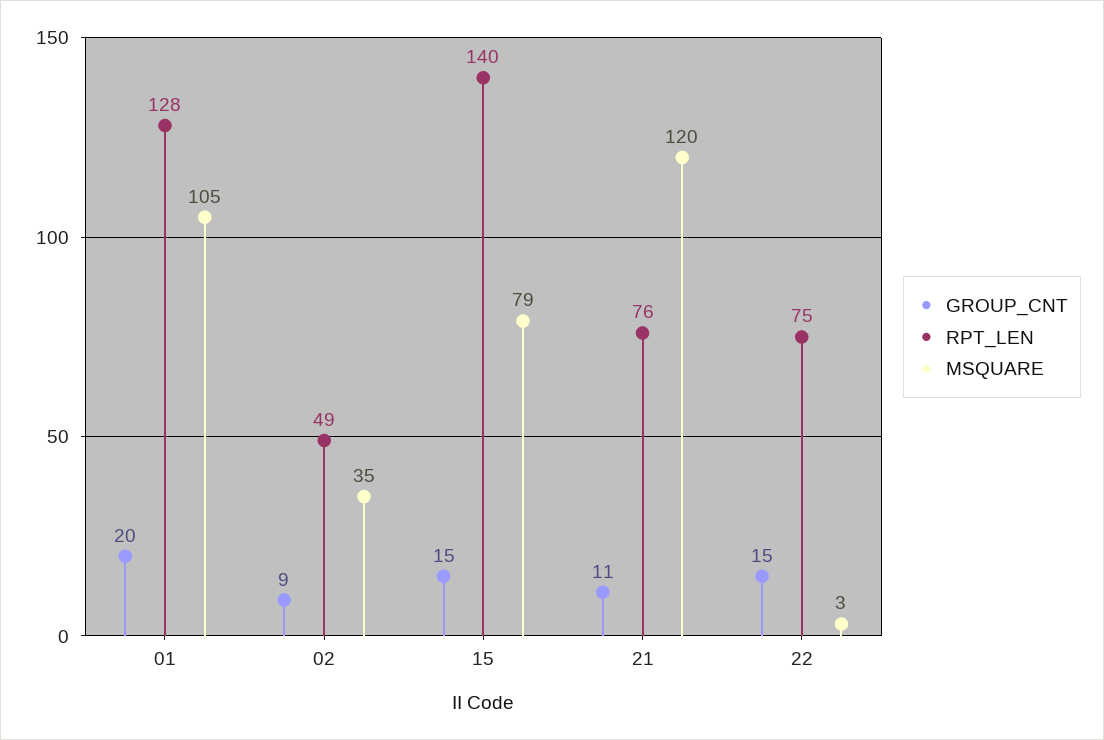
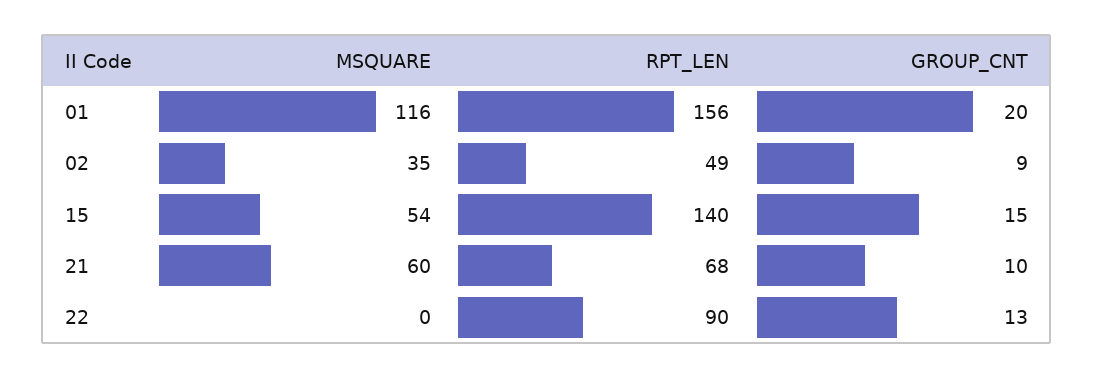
RPT_LEN, 01: 128 -> 156
MSQUARE, 01: 105 -> 116
MSQUARE, 15: 79 -> 54
GROUP_CNT, 21: 11 -> 10
RPT_LEN, 21: 76 -> 68
MSQUARE, 21: 120 -> 60
GROUP_CNT, 22: 15 -> 13
RPT_LEN, 22: 75 -> 90
MSQUARE, 22: 3 -> 0

